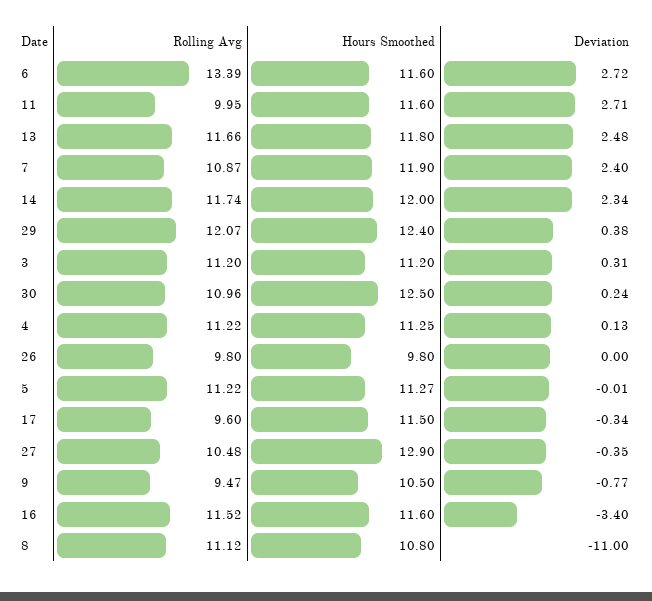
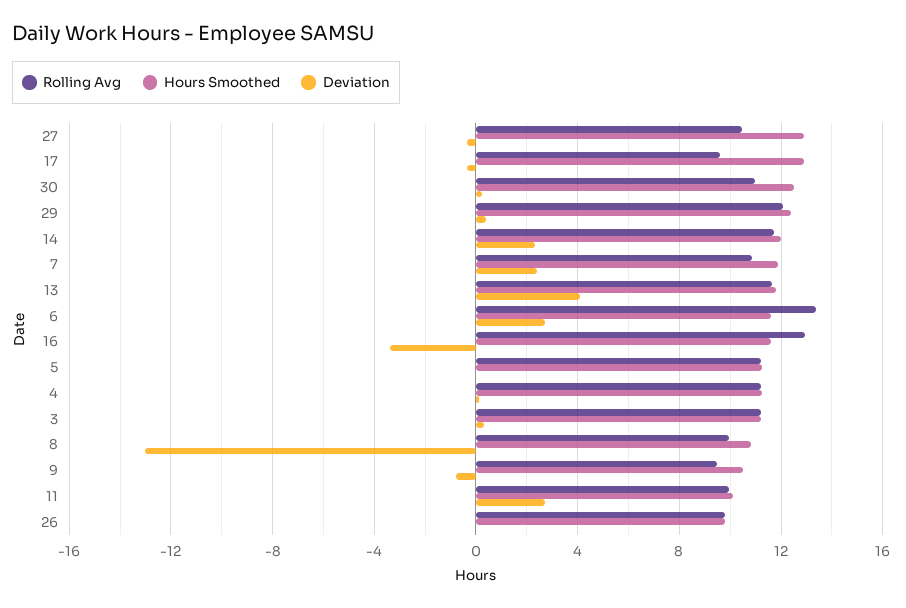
Hours Smoothed, 11: 11.6 -> 10
Deviation, 13: 2.48 -> 4
Hours Smoothed, 17: 11.5 -> 13
Rolling Avg, 16: 11.52 -> 13
Rolling Avg, 8: 11.12 -> 10
Deviation, 8: -11 -> -13

